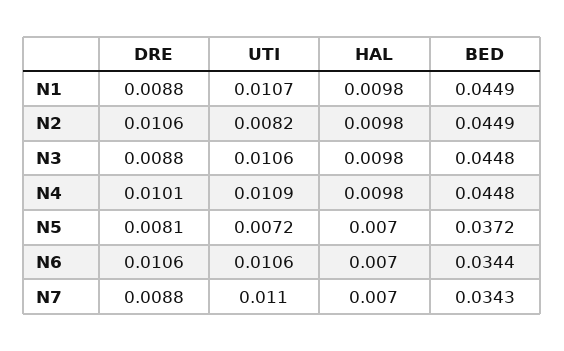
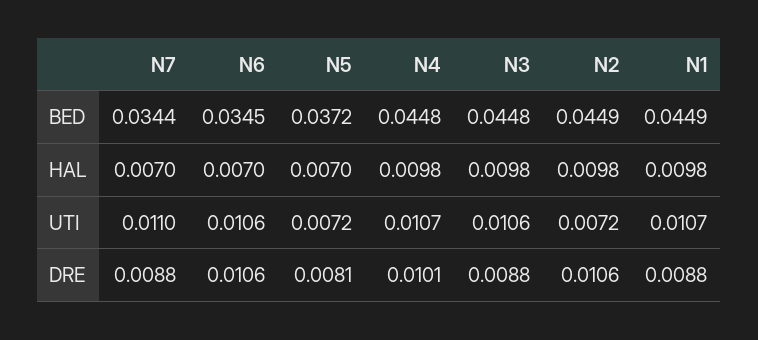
UTI, N2: 0.0082 -> 0.0072
UTI, N4: 0.0109 -> 0.0107
BED, N6: 0.0344 -> 0.0345
BED, N7: 0.0343 -> 0.0344

